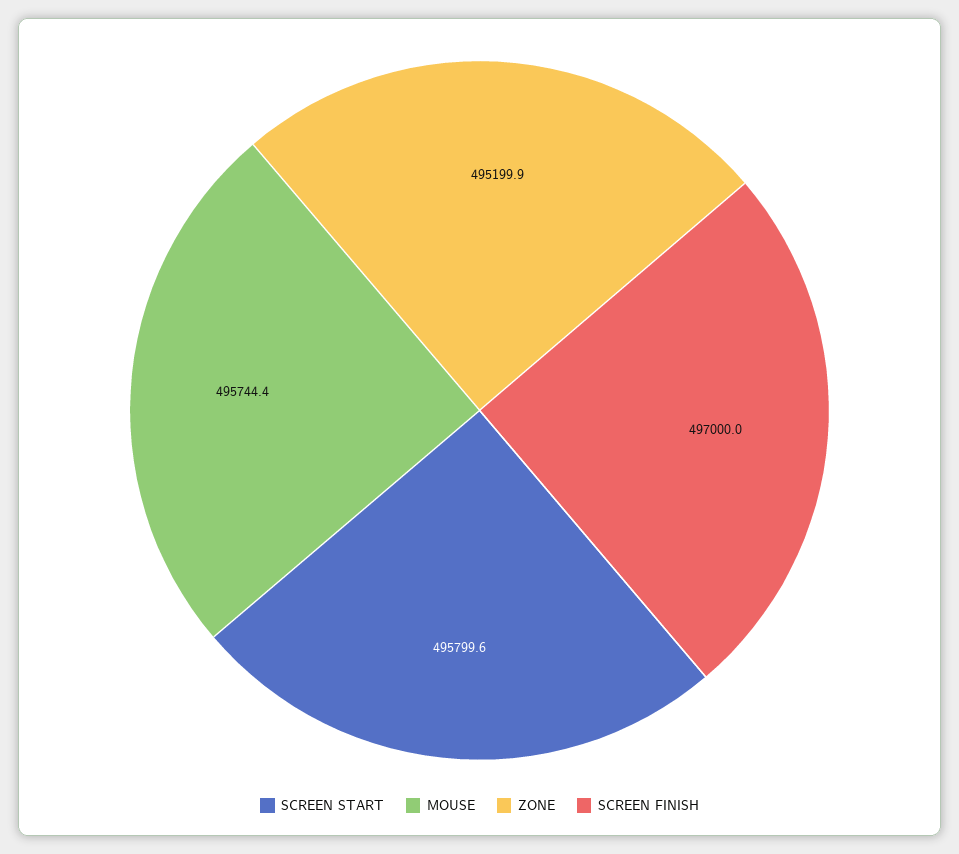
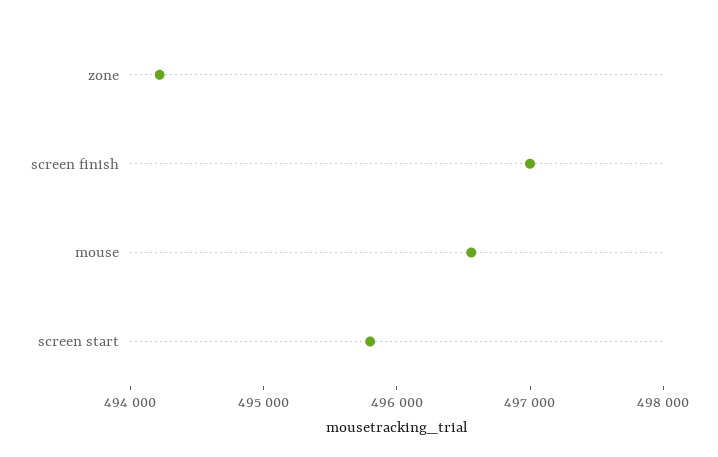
MOUSE: 495744.4 -> 496600
ZONE: 495199.9 -> 494200

